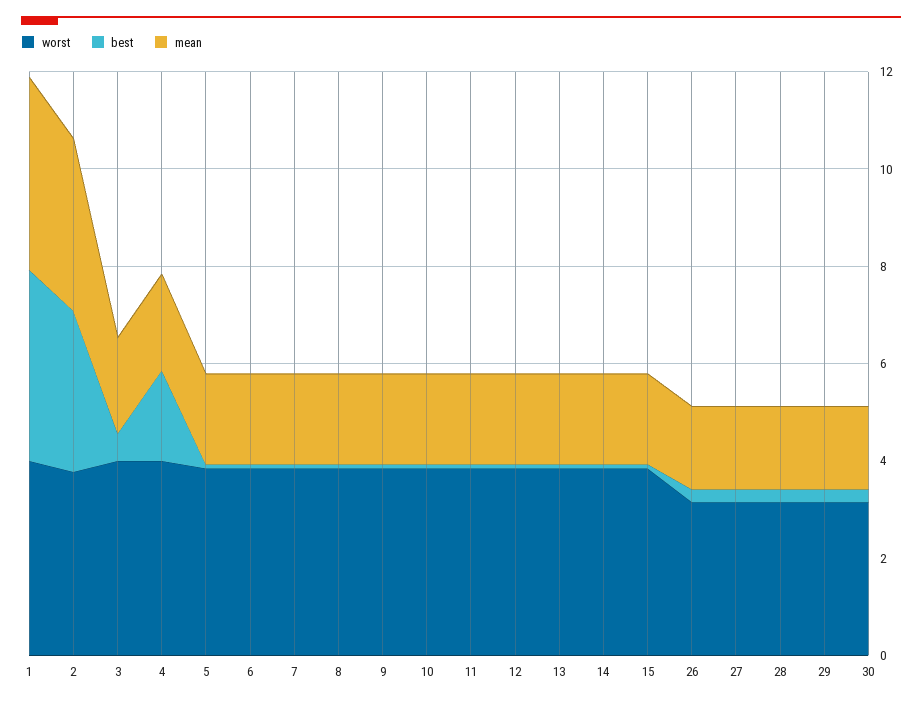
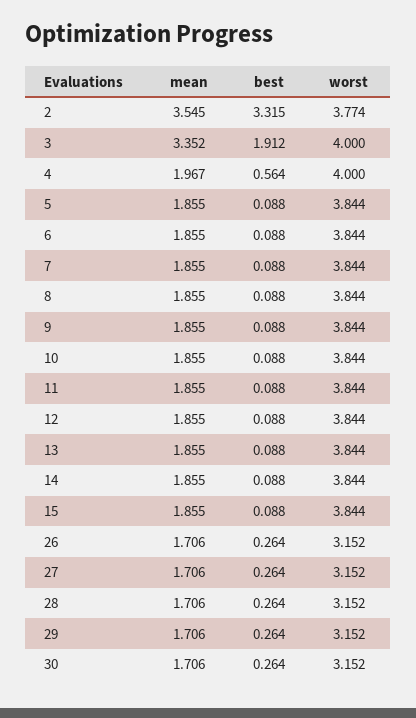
worst, 1: 4 -> none
best, 1: 4 -> none
mean, 1: 4 -> none
best, 3: 0.5 -> 1.912
mean, 3: 2 -> 3.352
best, 4: 2 -> 0.564

